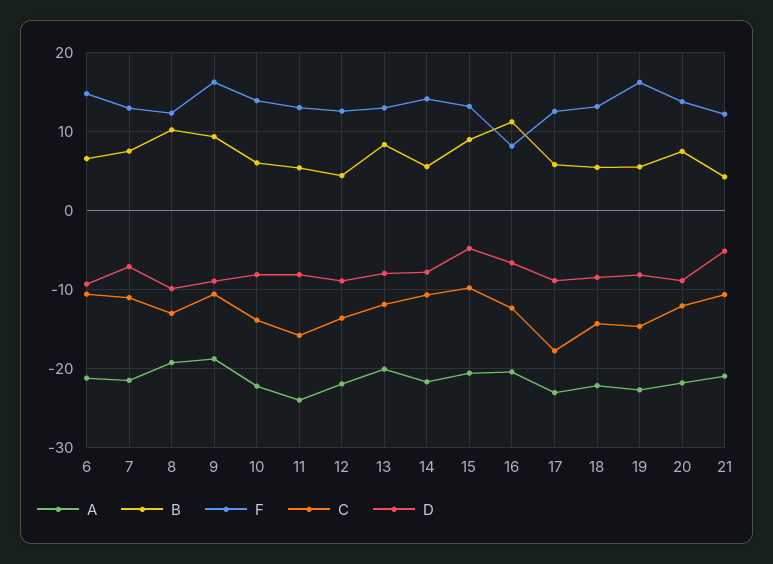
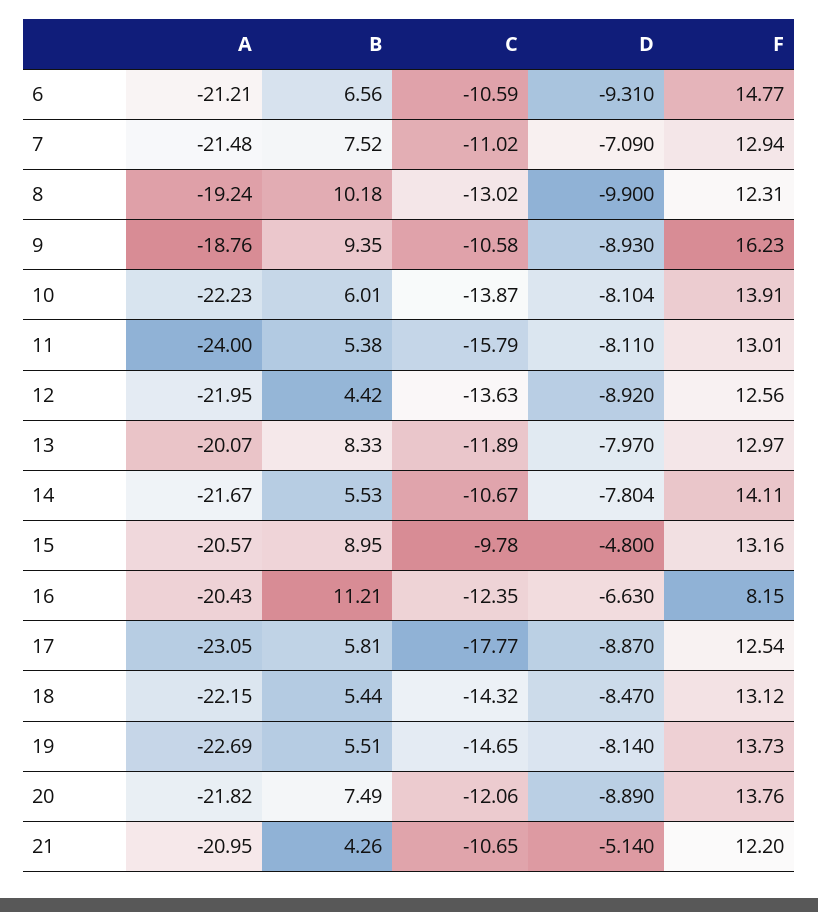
F, 19: 16 -> 13.73

